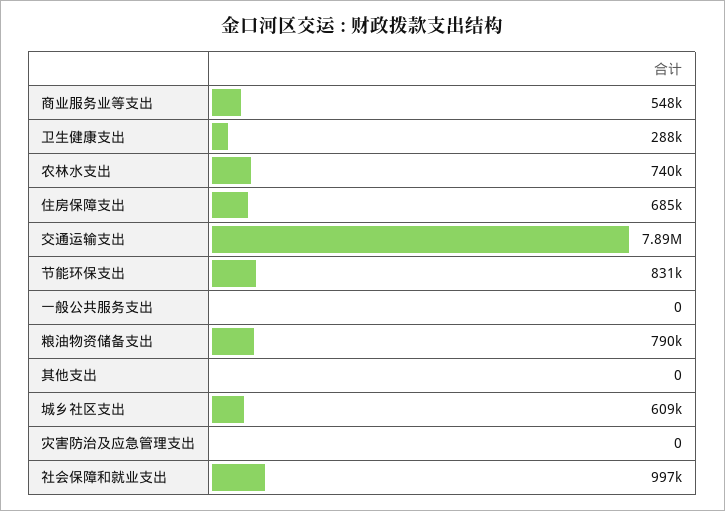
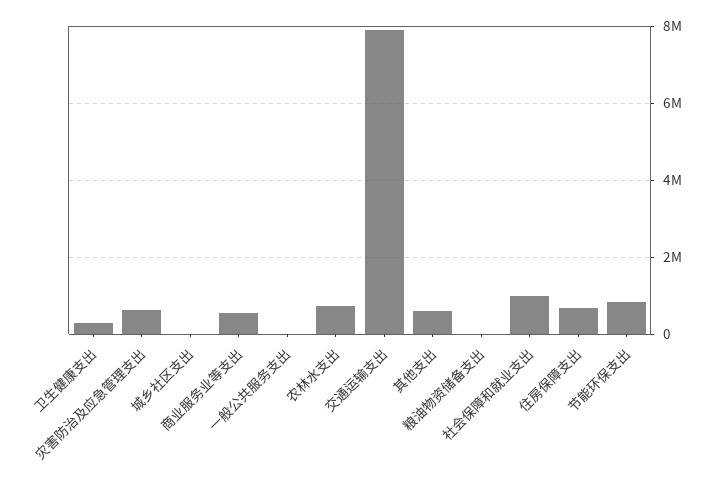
粮油物资储备支出: 790000 -> 0
其他支出: 0 -> 600000
城乡社区支出: 609000 -> 0
灾害防治及应急管理支出: 0 -> 600000

